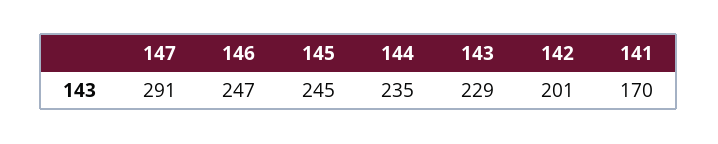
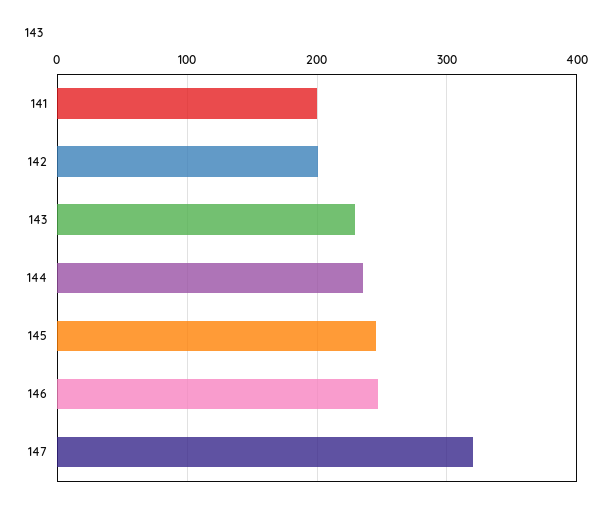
147: 291 -> 320
141: 170 -> 200

